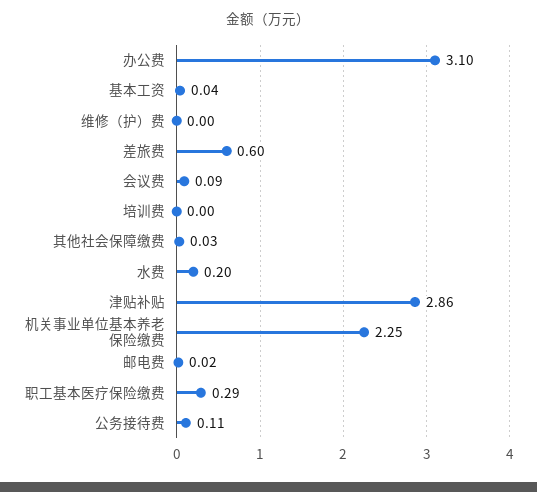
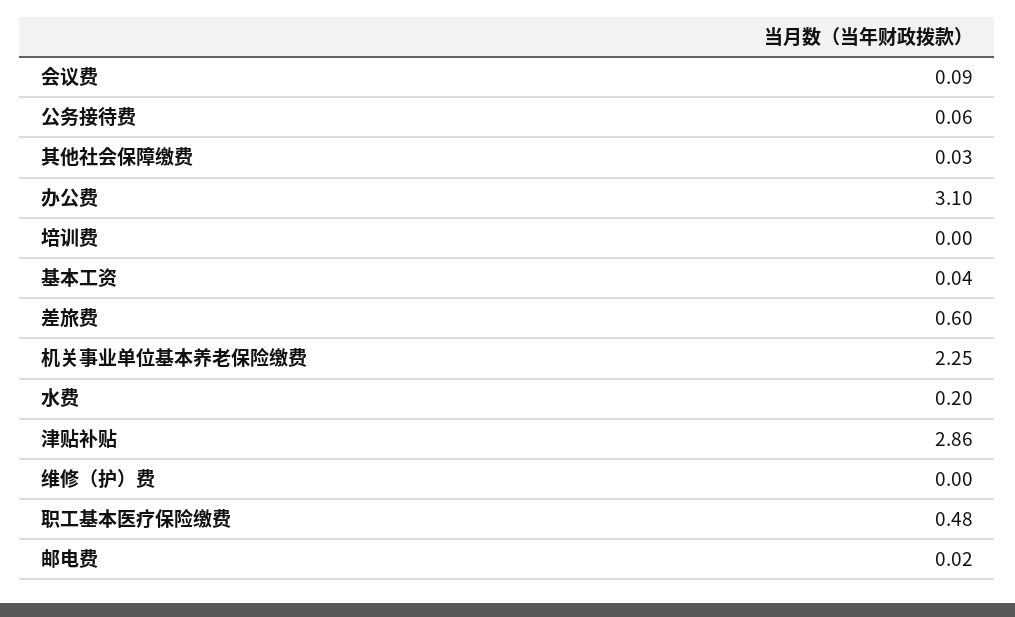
职工基本医疗保险缴费: 0.29 -> 0.48
公务接待费: 0.11 -> 0.06

